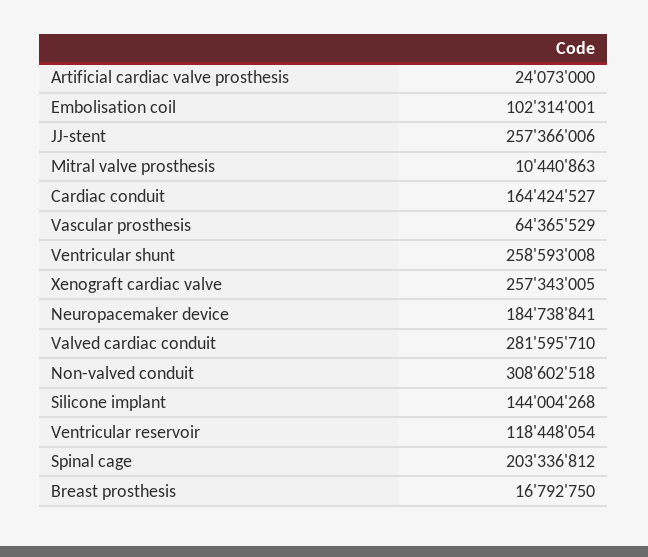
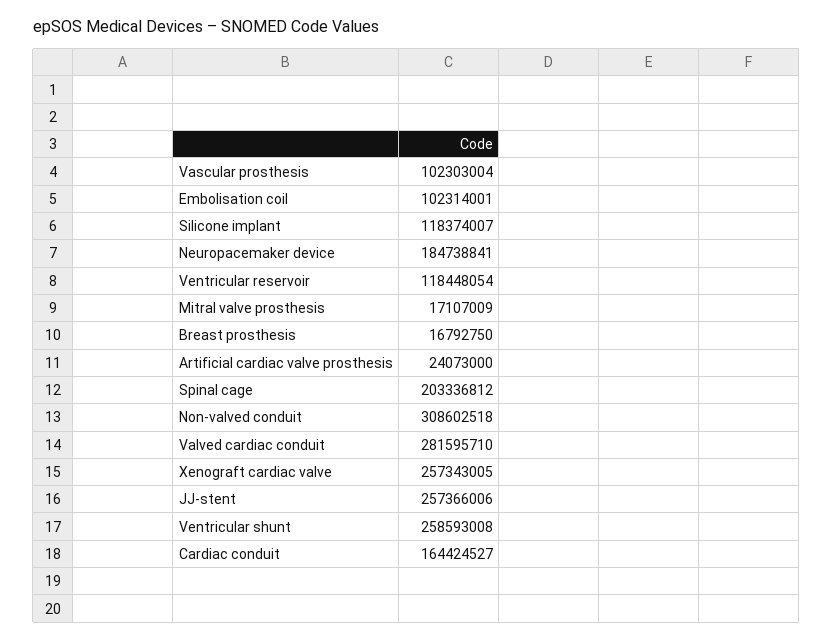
Mitral valve prosthesis: 10440863 -> 17107009
Vascular prosthesis: 64365529 -> 102303004
Silicone implant: 144004268 -> 118374007

